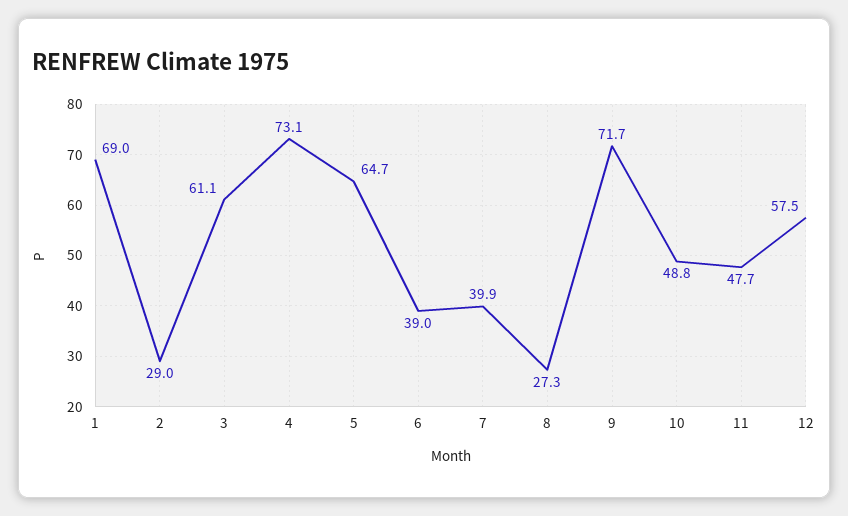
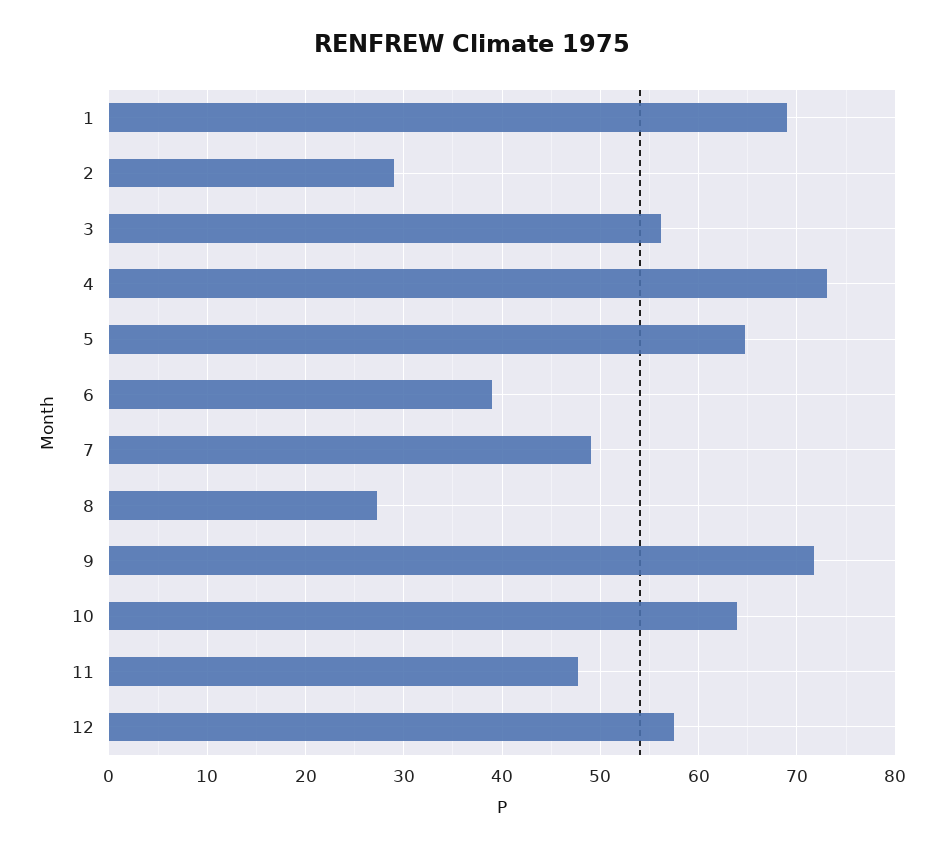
3: 61.1 -> 56
7: 39.9 -> 49
10: 48.8 -> 64

